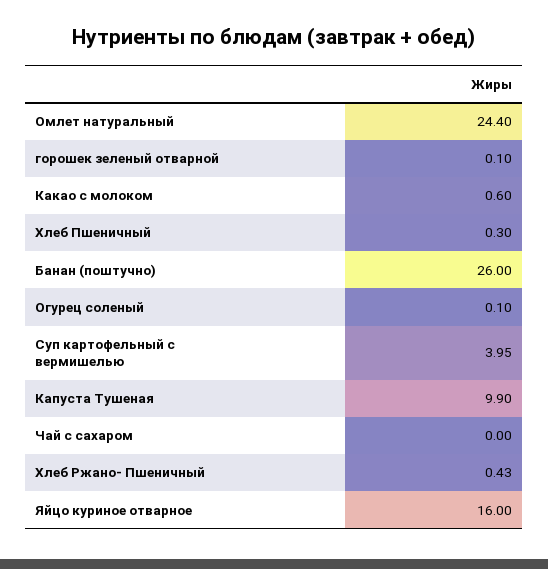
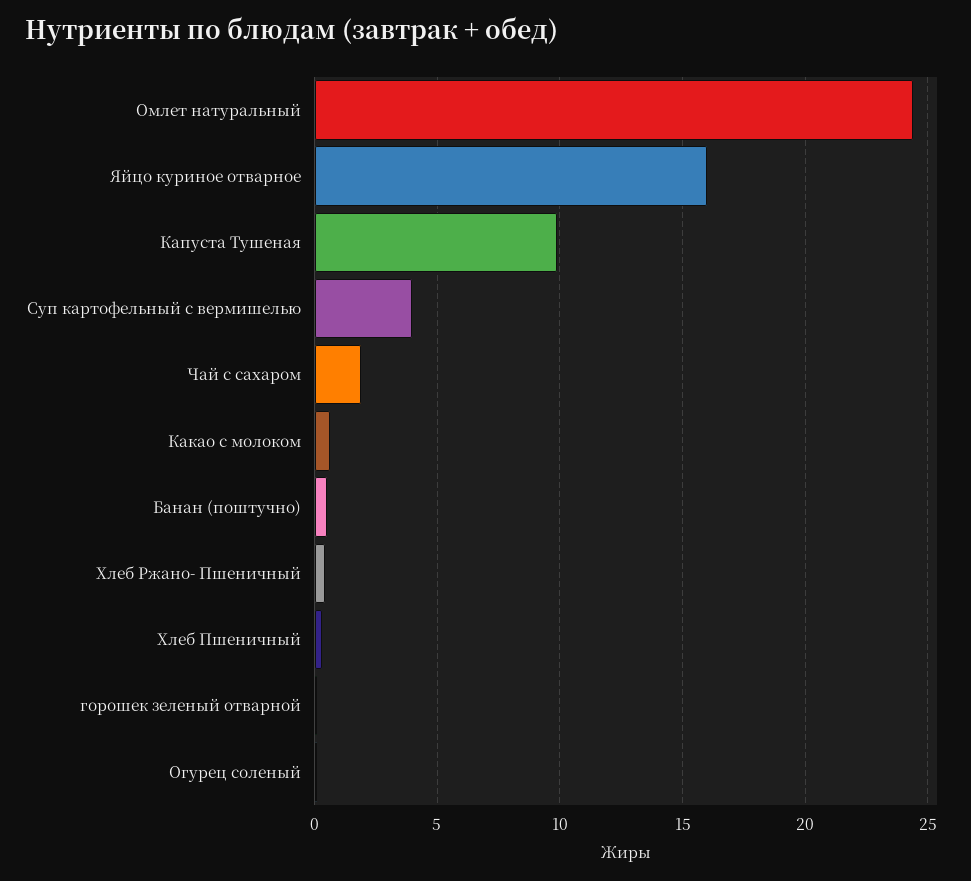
Банан (поштучно): 26 -> 0.5
Чай с сахаром: 0 -> 2

